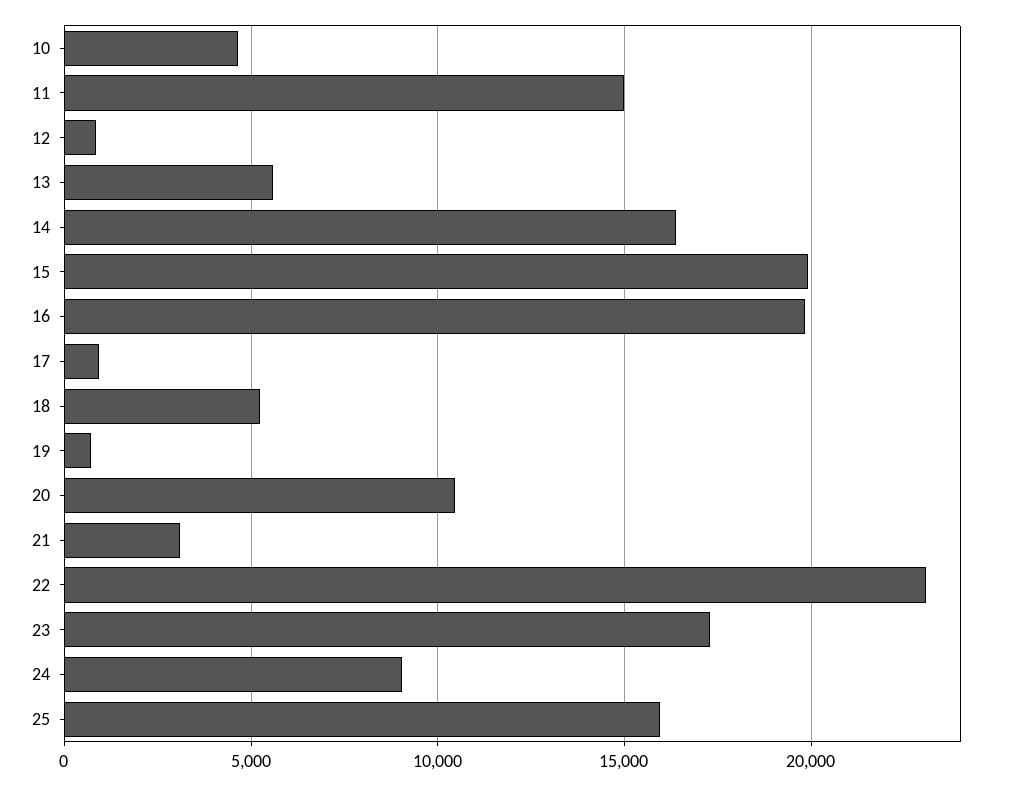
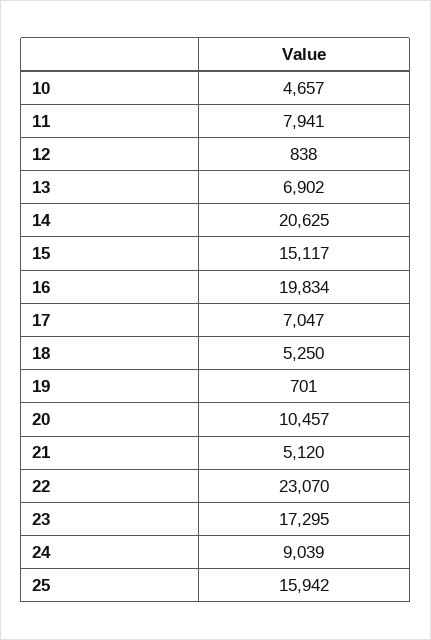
11: 15000 -> 7941
13: 5500 -> 6902
14: 16500 -> 20625
15: 20000 -> 15117
17: 1000 -> 7047
21: 3000 -> 5120

